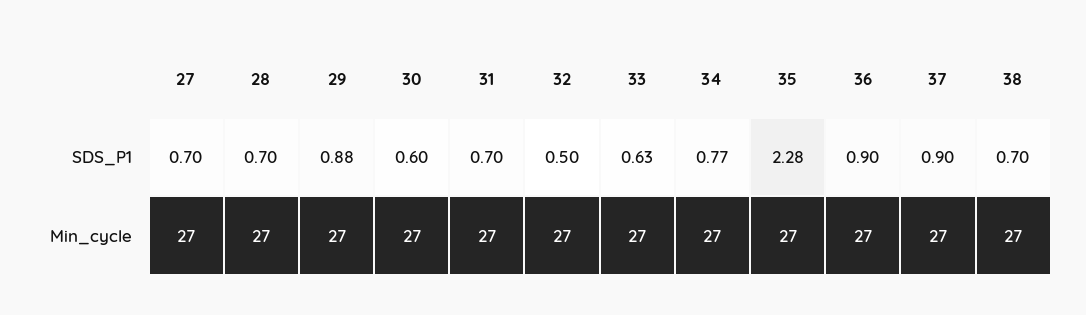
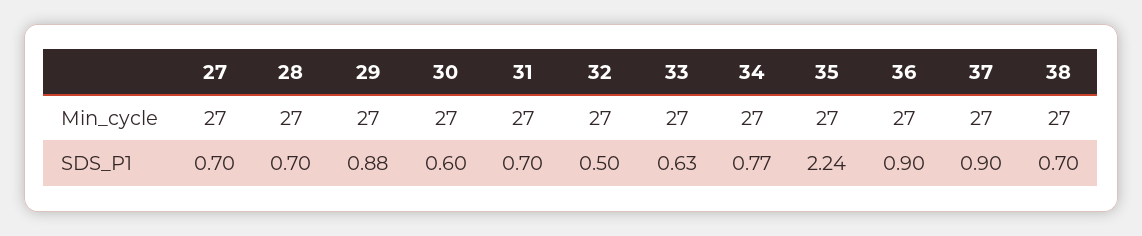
35, SDS_P1: 2.28 -> 2.24

